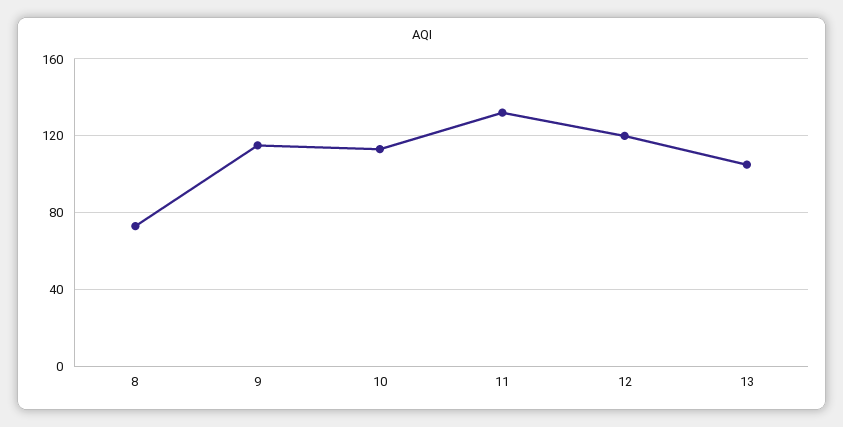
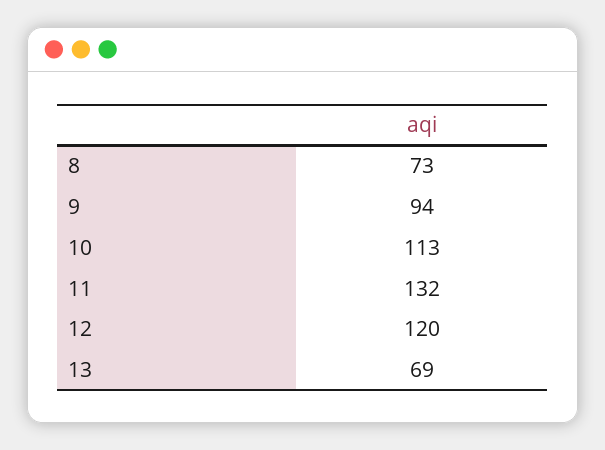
9: 115 -> 94
13: 105 -> 69

